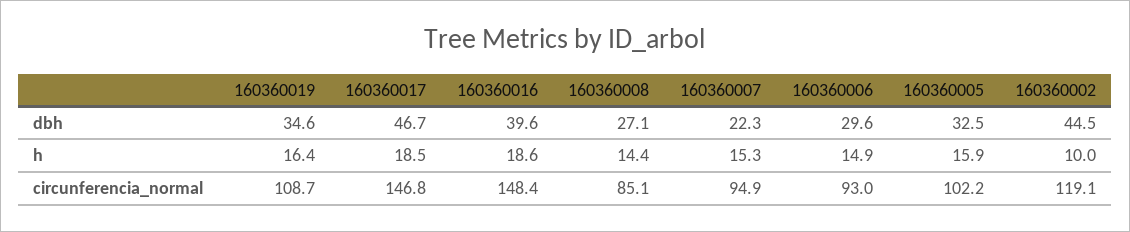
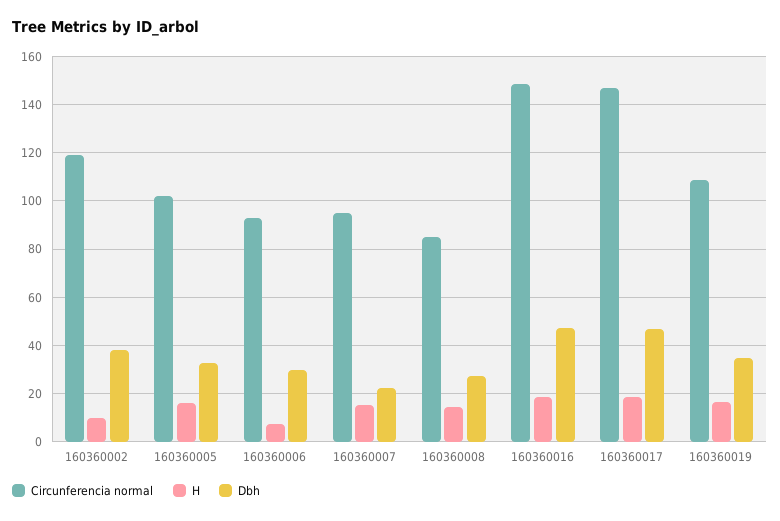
dbh, 160360016: 39.6 -> 47.5
dbh, 160360002: 44.5 -> 37.5
h, 160360006: 14.9 -> 7.5

